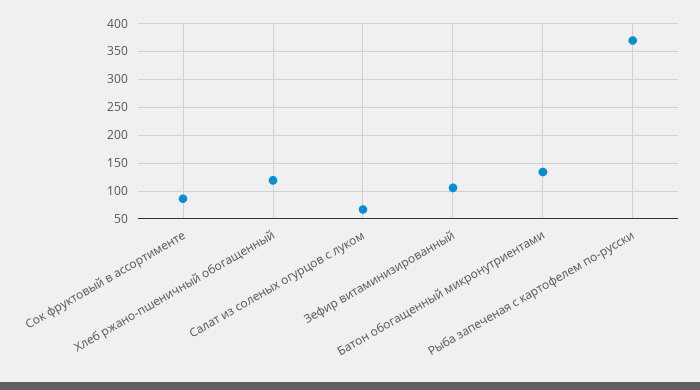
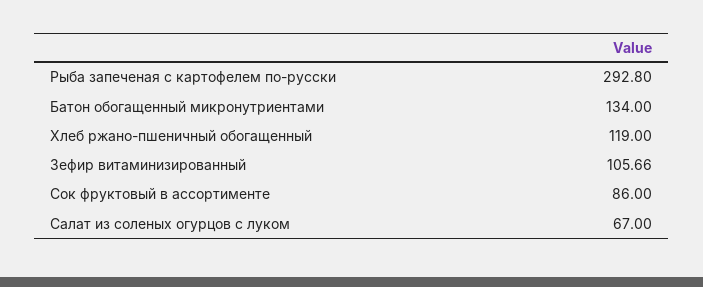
Рыба запеченая с картофелем по-русски: 375 -> 292.8

